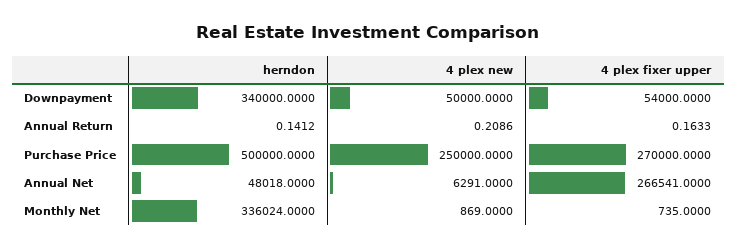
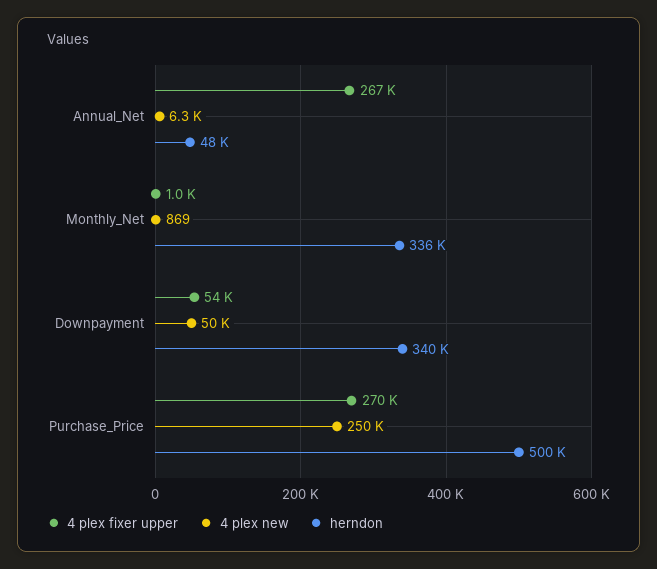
herndon, Annual Return: 0.1412 -> none
4 plex new, Annual Return: 0.2086 -> none
4 plex fixer upper, Annual Return: 0.1633 -> none
4 plex fixer upper, Monthly Net: 735 -> 1000

